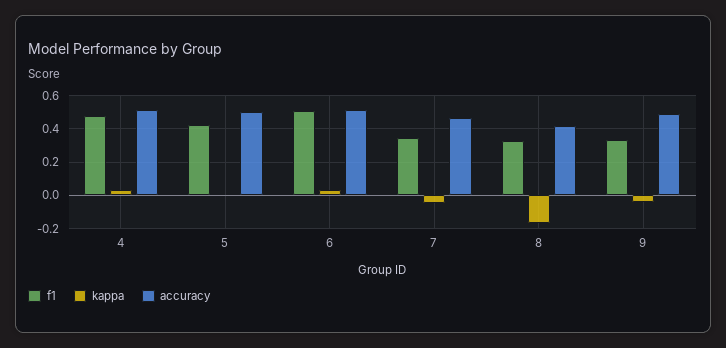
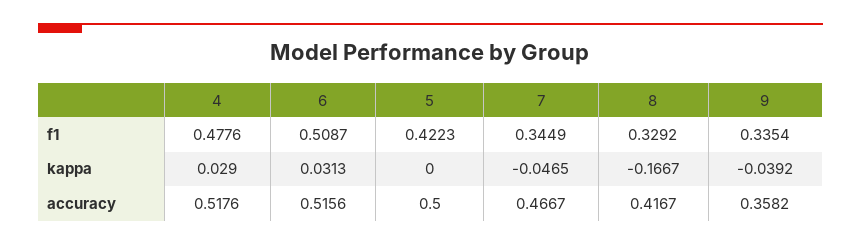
accuracy, 9: 0.5 -> 0.3582

